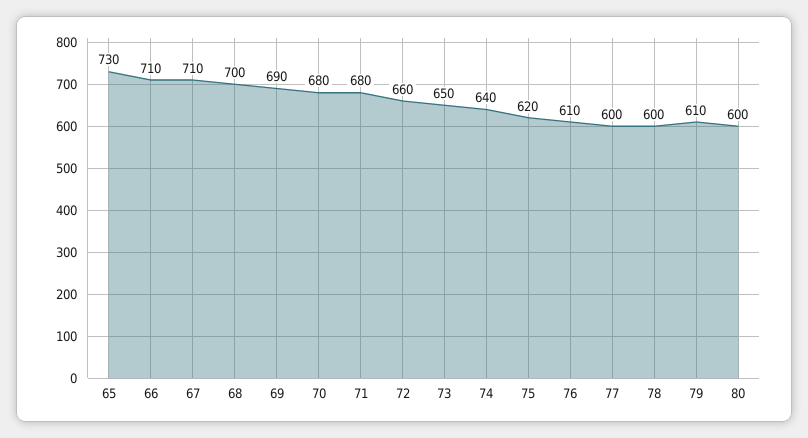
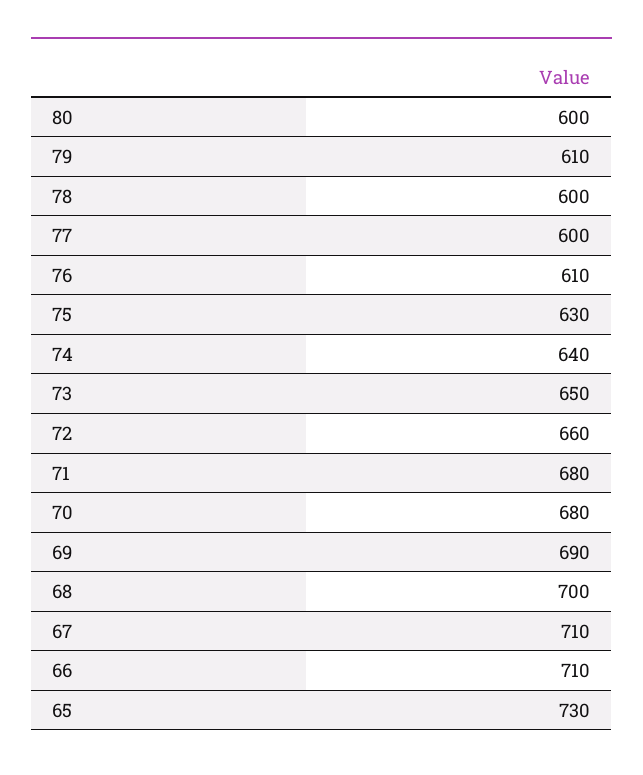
75: 620 -> 630

